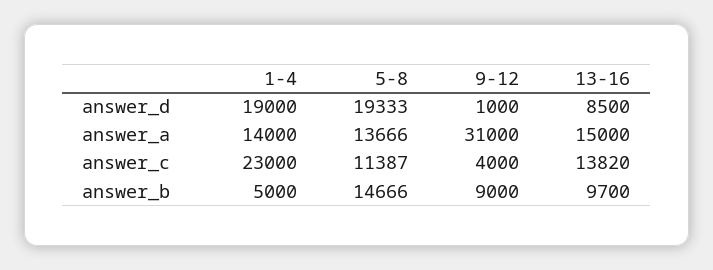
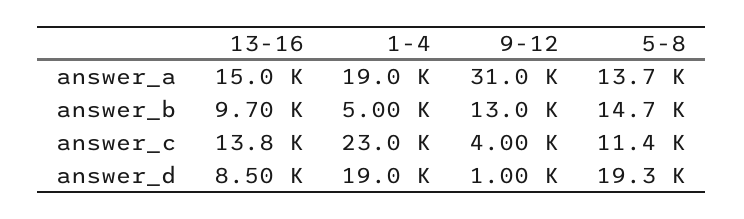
1-4, answer_a: 14000 -> 19000
9-12, answer_b: 9000 -> 13000

